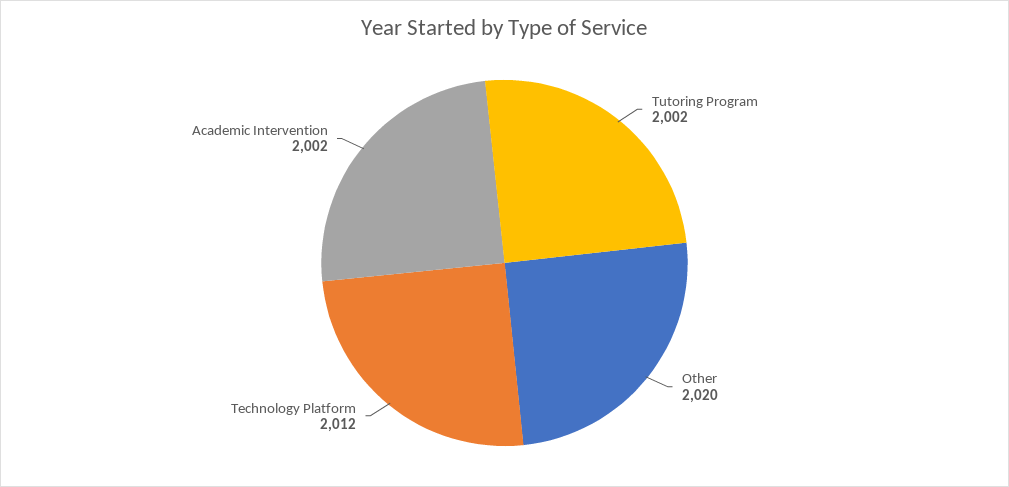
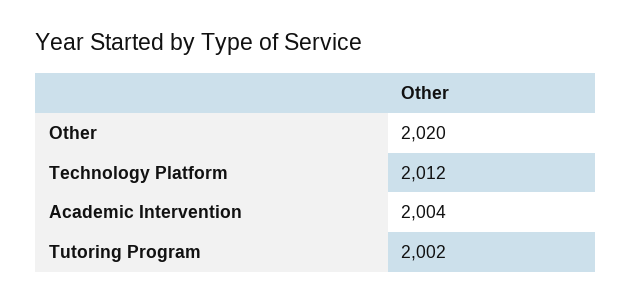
Academic Intervention: 2002 -> 2004

